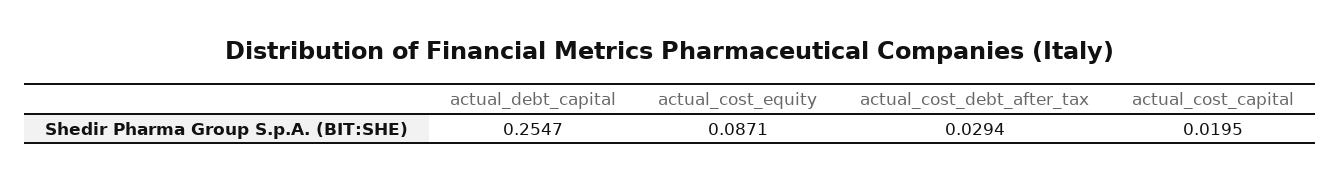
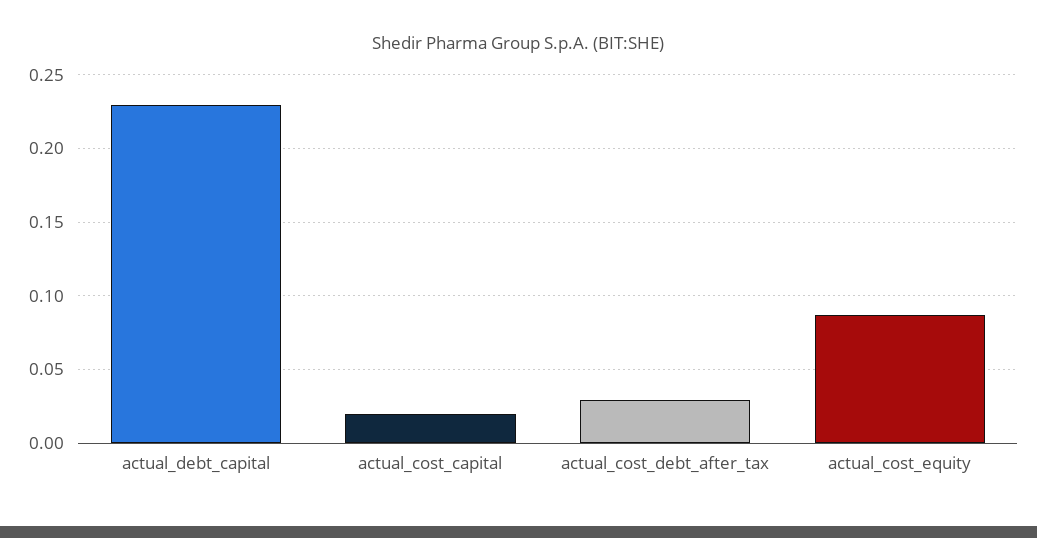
actual_debt_capital: 0.2547 -> 0.23

